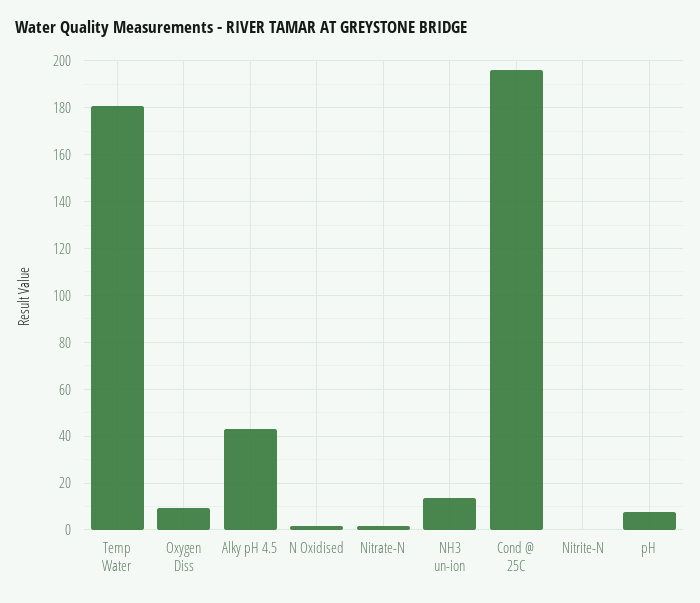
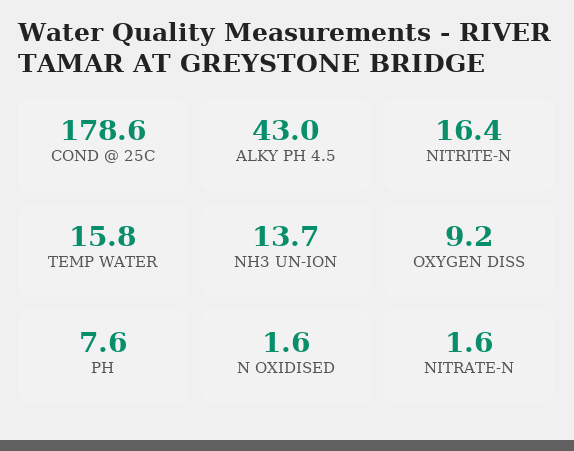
Temp Water: 180 -> 15.8
Cond @ 25C: 195 -> 178.6
Nitrite-N: 0 -> 16.4

